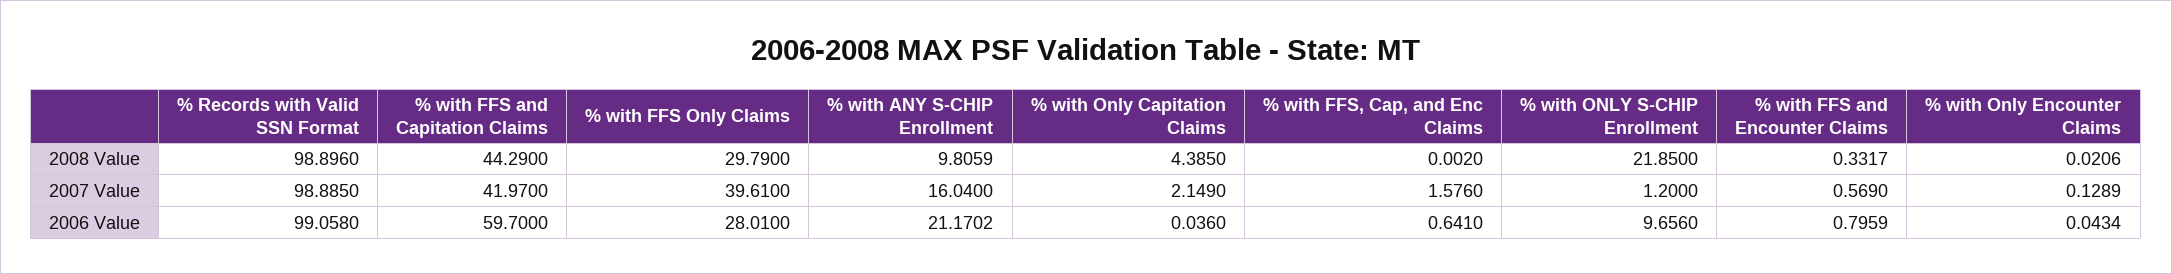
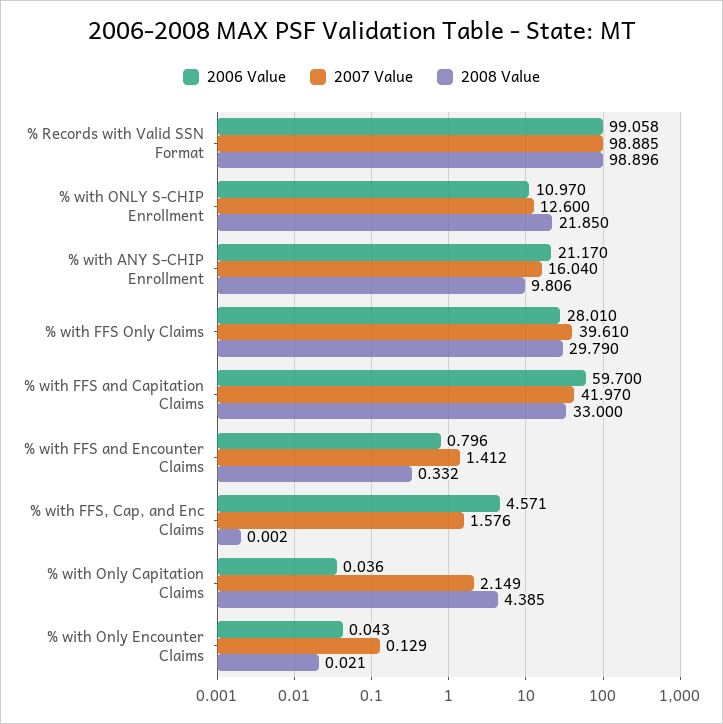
2008 Value, % with FFS and Capitation Claims: 44.29 -> 33
2007 Value, % with ONLY S-CHIP Enrollment: 1.2 -> 12.6
2007 Value, % with FFS and Encounter Claims: 0.569 -> 1.412
2006 Value, % with FFS, Cap, and Enc Claims: 0.641 -> 4.571
2006 Value, % with ONLY S-CHIP Enrollment: 9.656 -> 10.97

